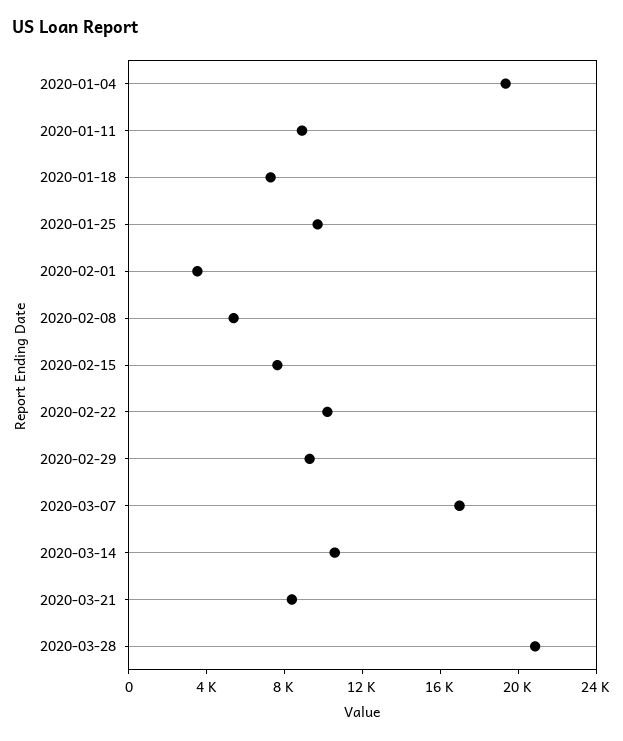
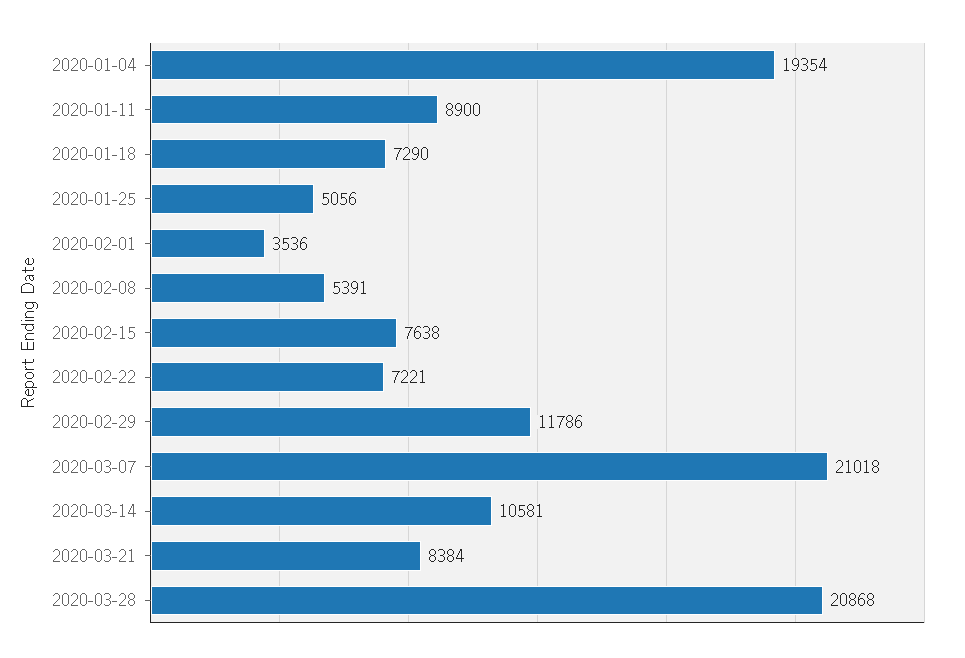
2020-01-25: 10000 -> 5056
2020-02-22: 10000 -> 7221
2020-02-29: 9000 -> 11786
2020-03-07: 17000 -> 21018

